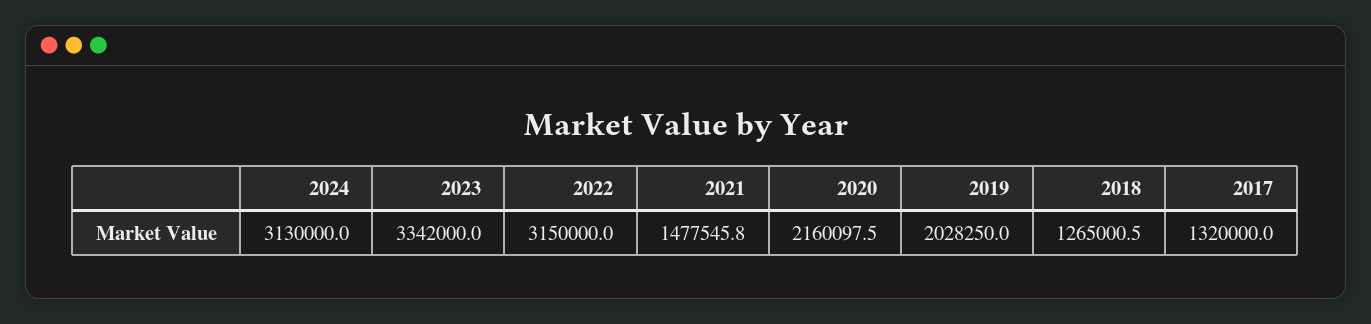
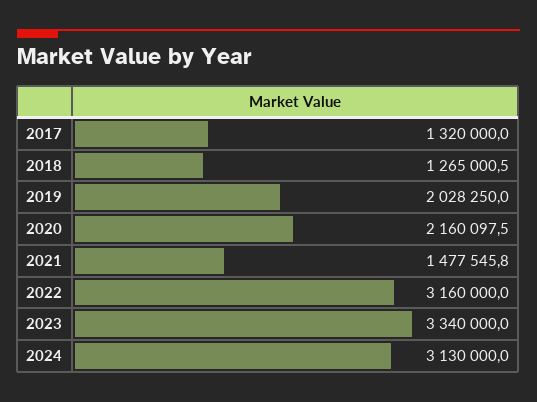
2023: 3342000 -> 3340000
2022: 3150000 -> 3160000

